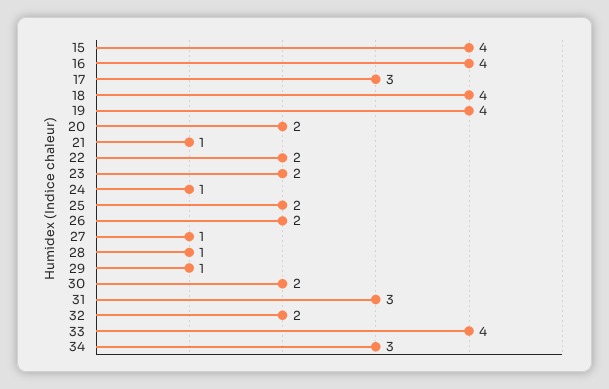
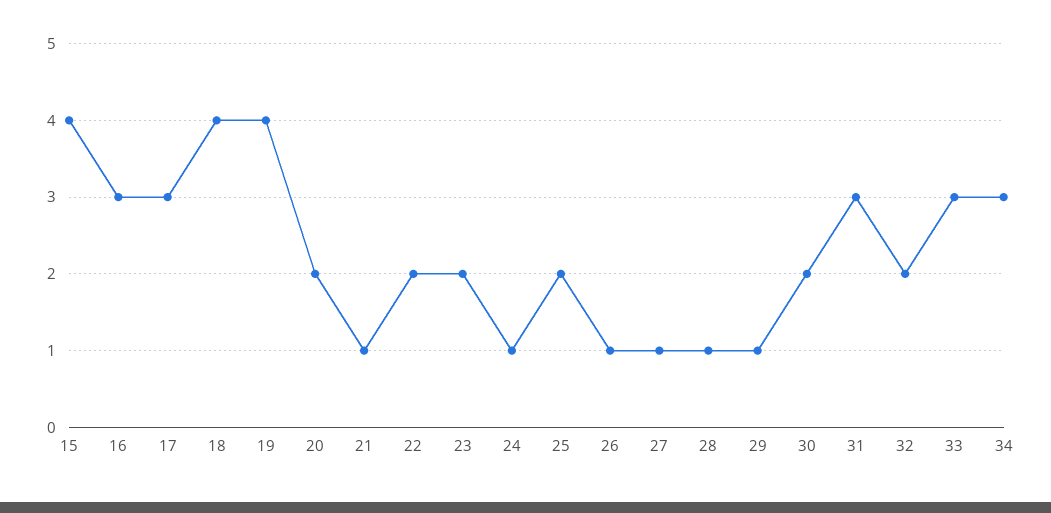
16: 4 -> 3
26: 2 -> 1
33: 4 -> 3

